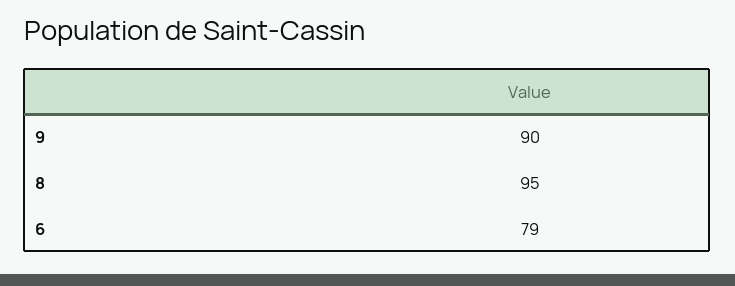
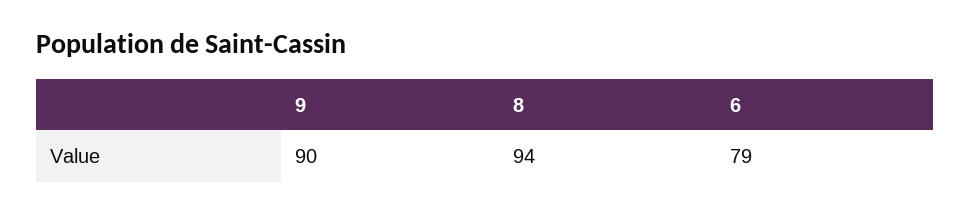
8: 95 -> 94

